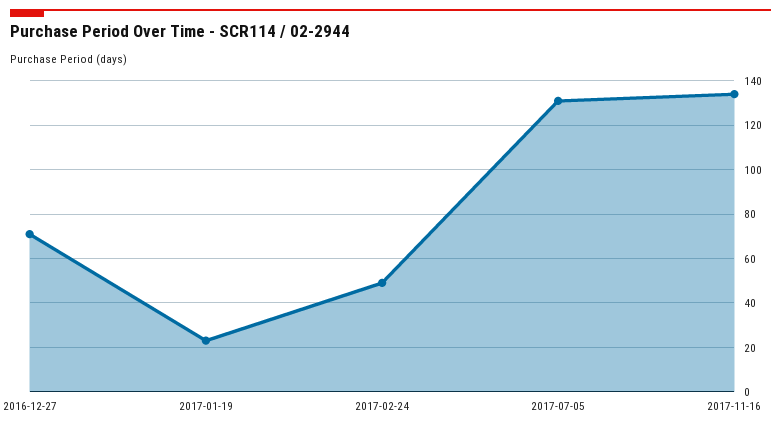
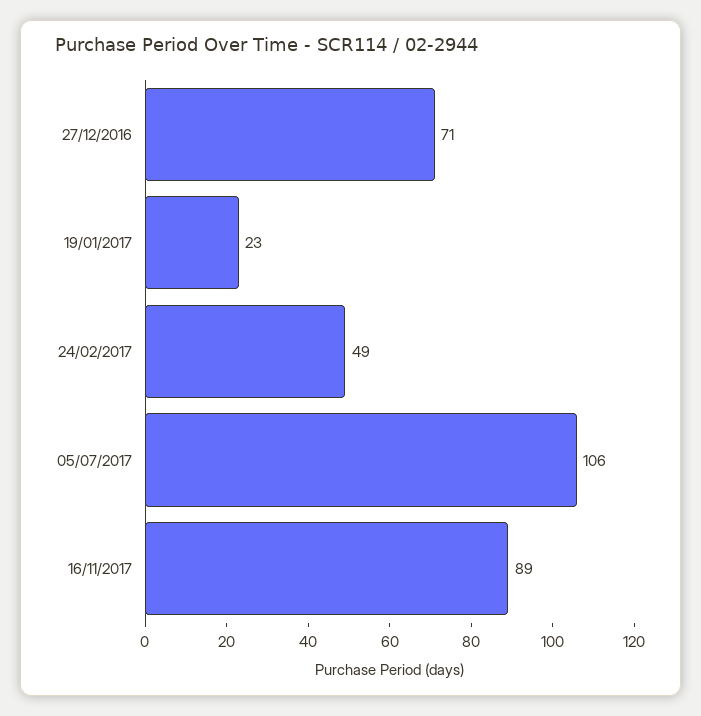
2017-07-05: 130 -> 106
2017-11-16: 135 -> 89

